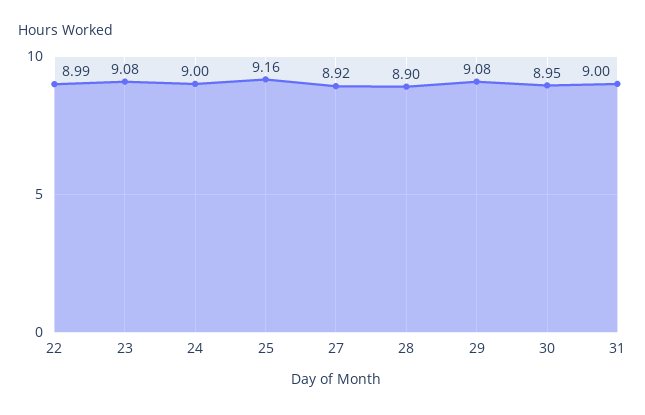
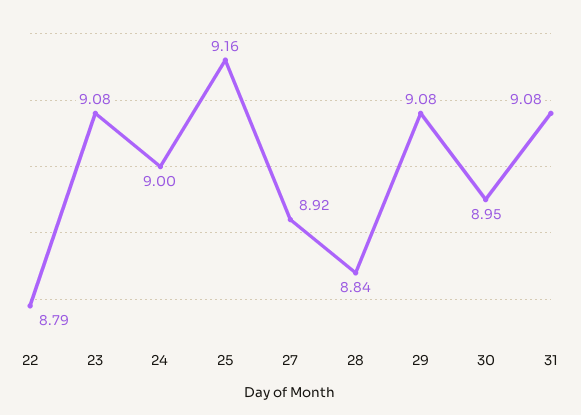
22: 8.99 -> 8.79
28: 8.9 -> 8.84
31: 9 -> 9.08

